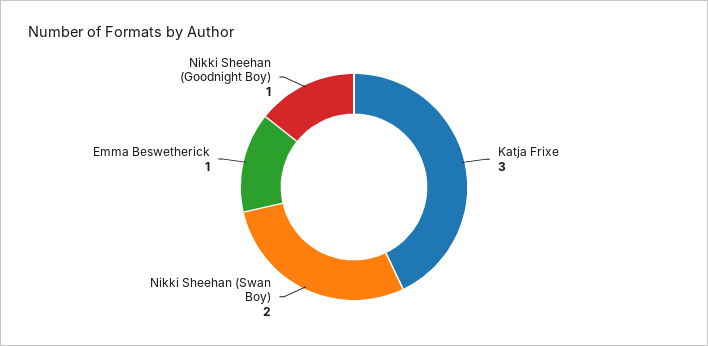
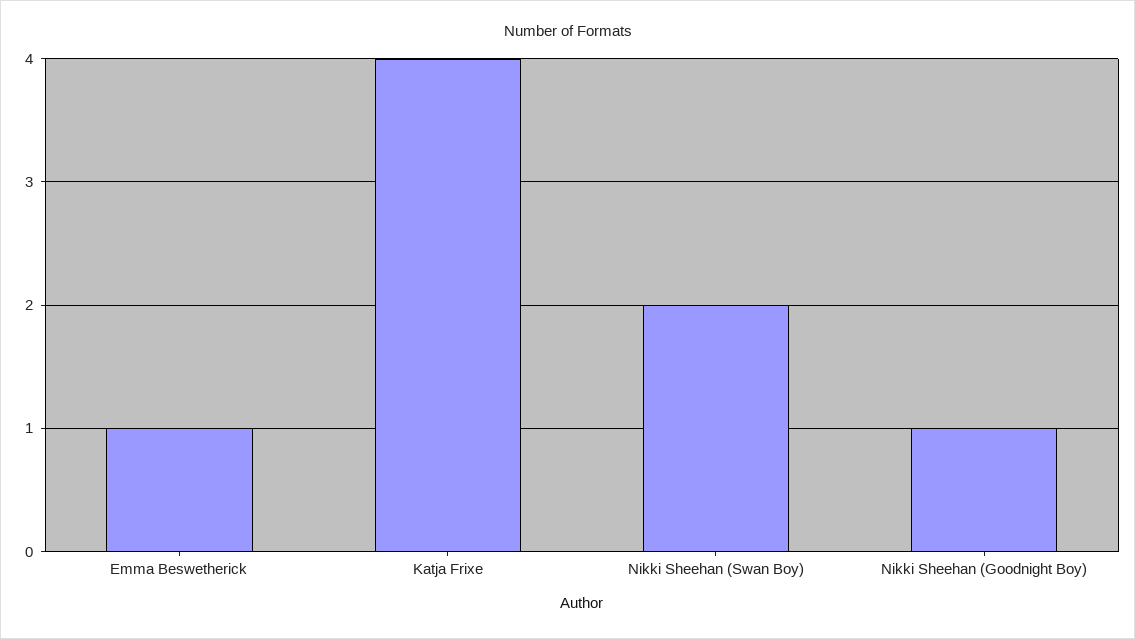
Katja Frixe: 3 -> 4

